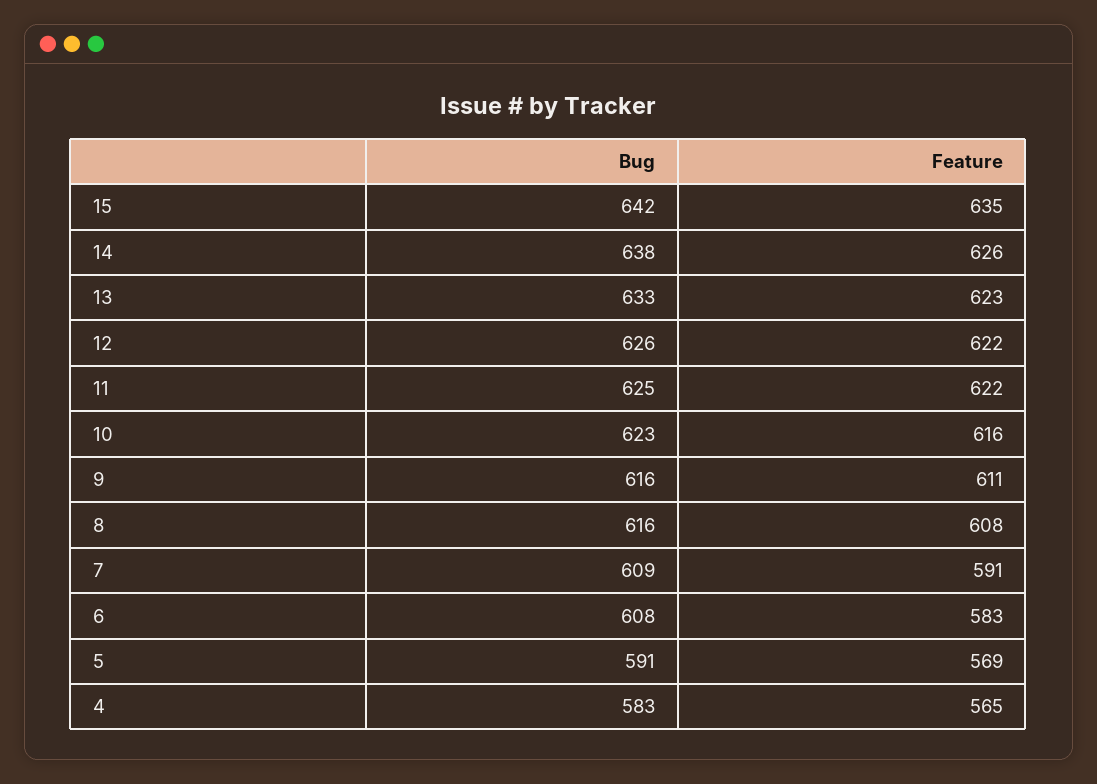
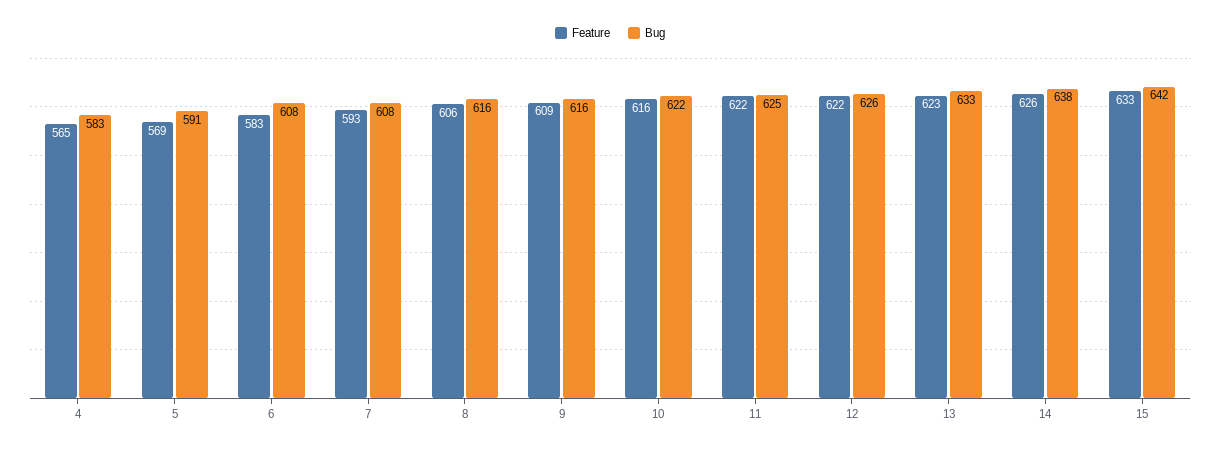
Feature, 15: 635 -> 633
Bug, 10: 623 -> 622
Feature, 9: 611 -> 609
Feature, 8: 608 -> 606
Bug, 7: 609 -> 608
Feature, 7: 591 -> 593

